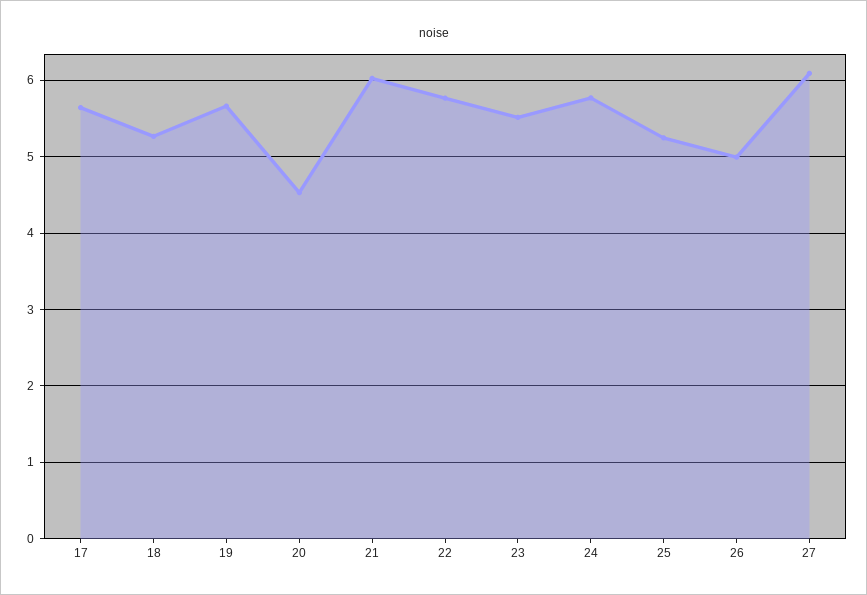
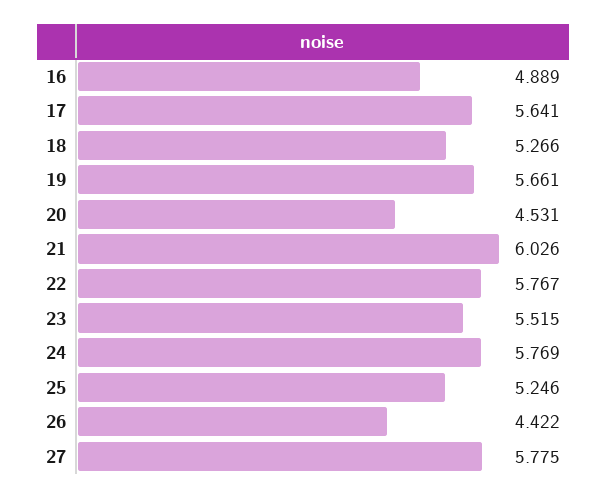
26: 5 -> 4.422
27: 6.1 -> 5.775
16: none -> 4.889

